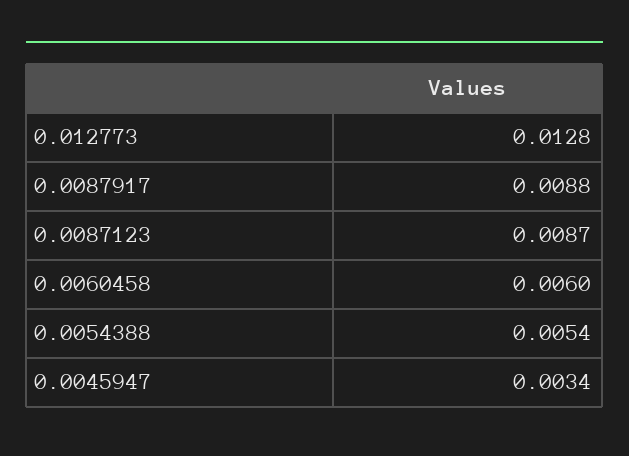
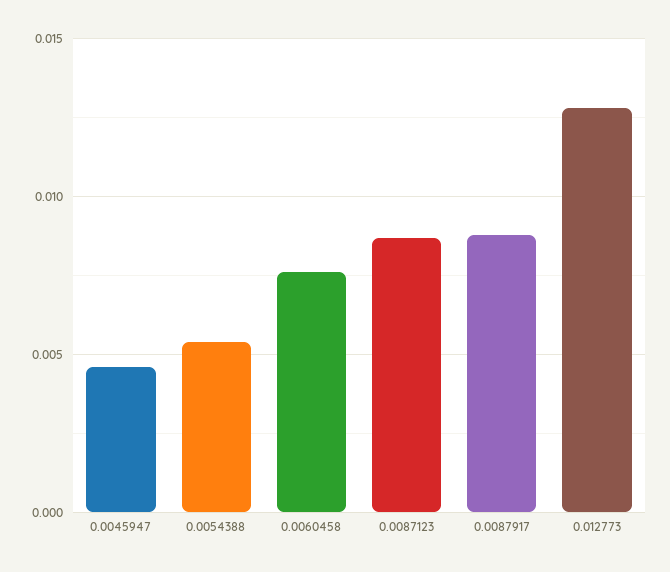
0.0060458: 0.006 -> 0.0075
0.0045947: 0.0034 -> 0.0045

